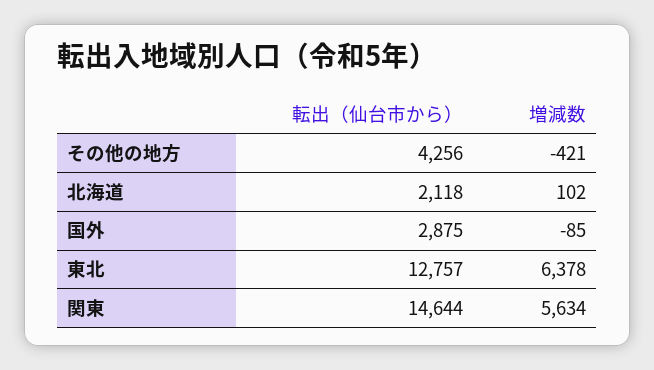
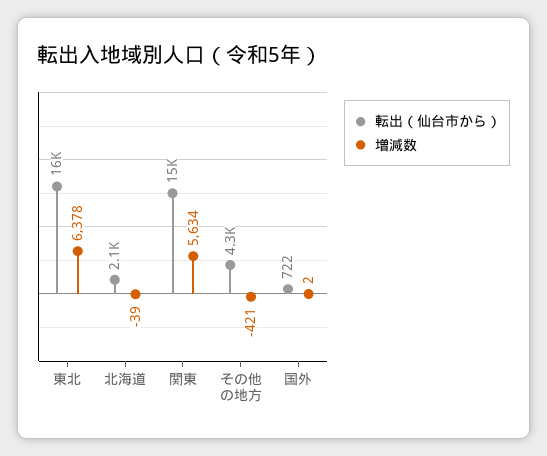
増減数, 北海道: 102 -> -39
転出（仙台市から）, 国外: 2875 -> 722
増減数, 国外: -85 -> 2
転出（仙台市から）, 東北: 12757 -> 16000

